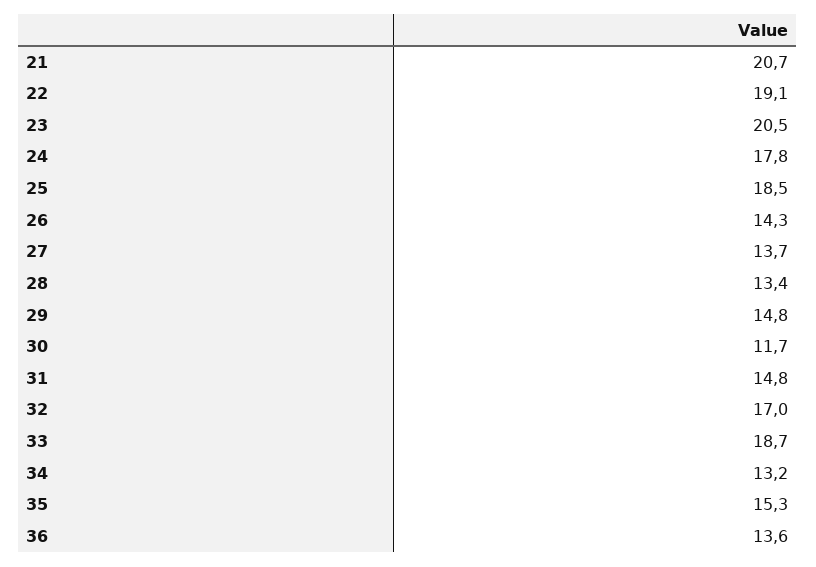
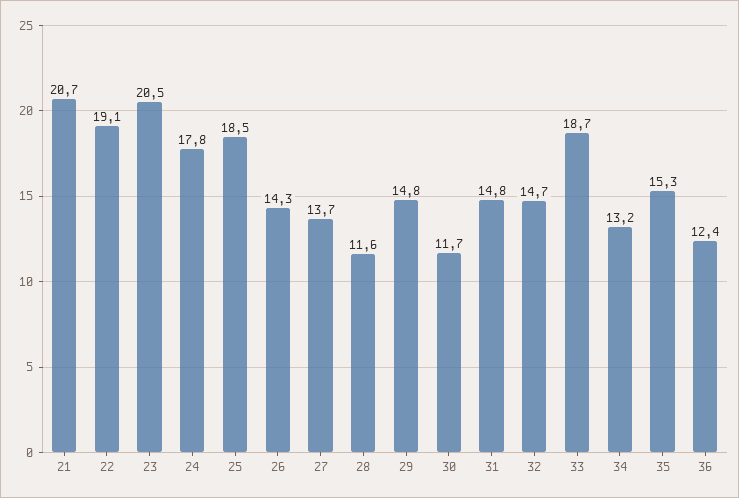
28: 13.4 -> 11.6
32: 17 -> 14.7
36: 13.6 -> 12.4

